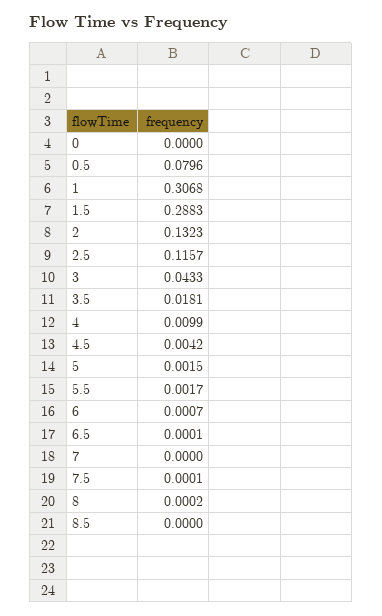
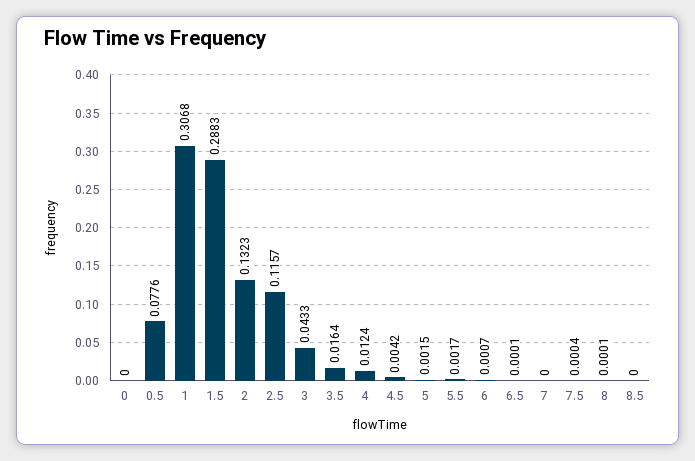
0.5: 0.0796 -> 0.0776
3.5: 0.0181 -> 0.0164
4: 0.0099 -> 0.0124
7.5: 0.0001 -> 0.0004
8: 0.0002 -> 0.0001

